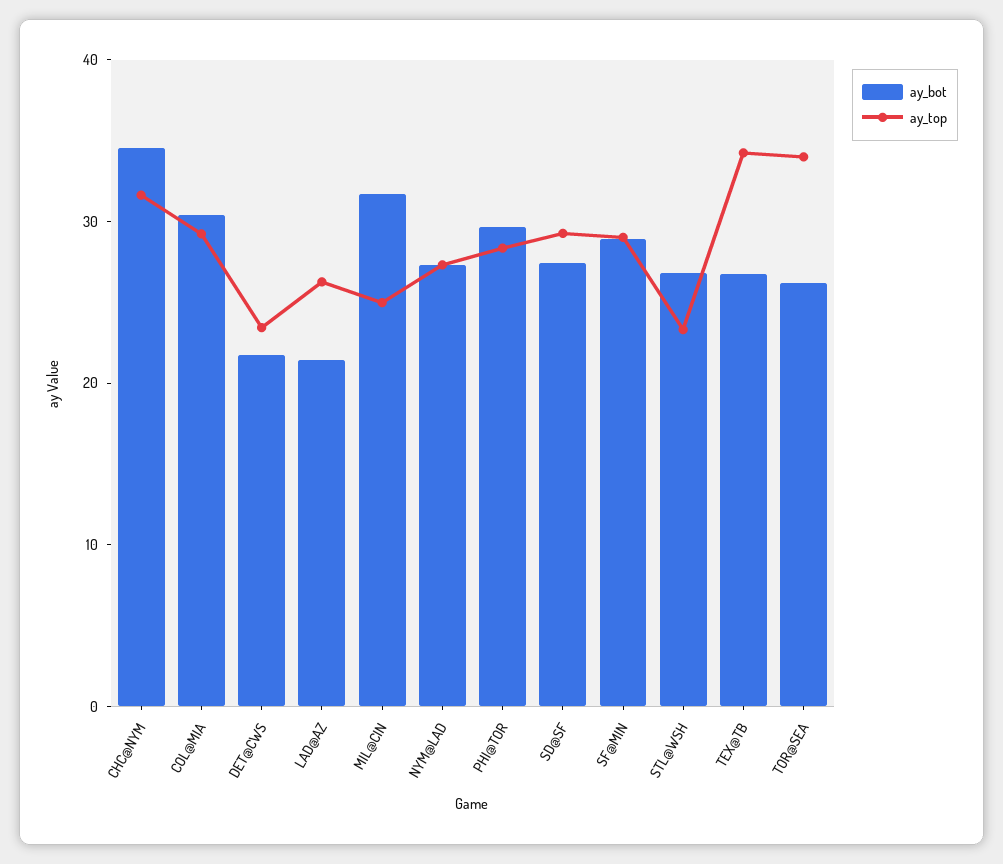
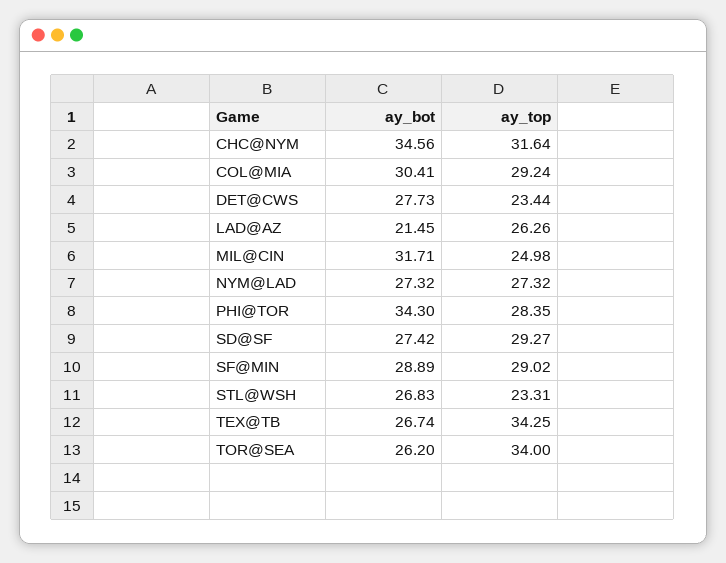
ay_bot, DET@CWS: 22 -> 27.73
ay_bot, PHI@TOR: 30 -> 34.3

